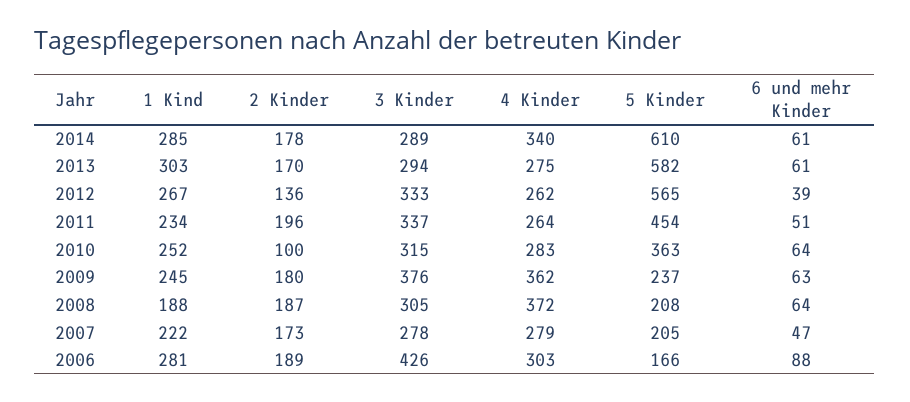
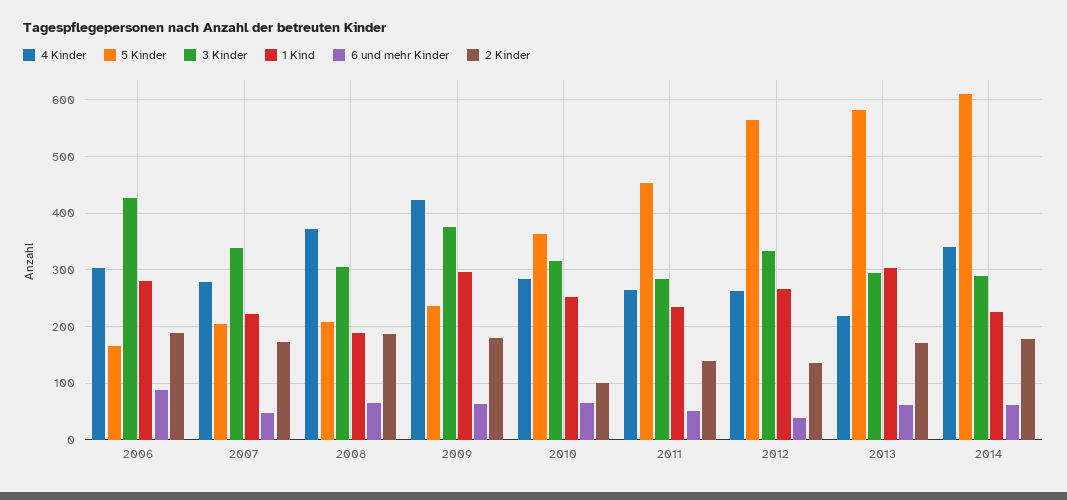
1 Kind, 2014: 285 -> 220
4 Kinder, 2013: 275 -> 220
2 Kinder, 2011: 196 -> 140
3 Kinder, 2011: 337 -> 280
1 Kind, 2009: 245 -> 300
4 Kinder, 2009: 362 -> 420
3 Kinder, 2007: 278 -> 340

